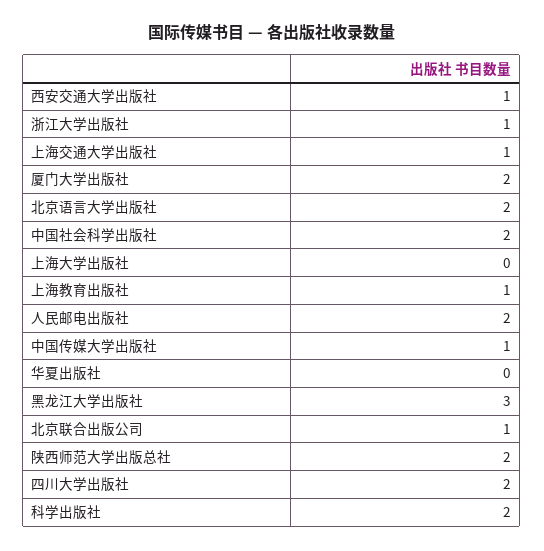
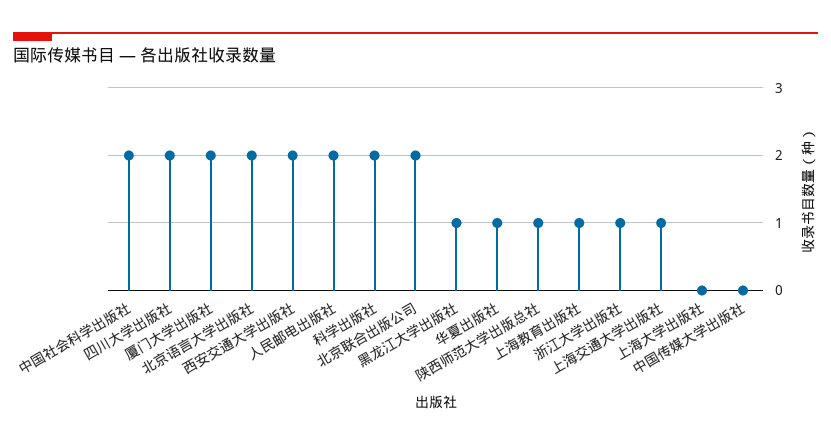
西安交通大学出版社: 1 -> 2
中国传媒大学出版社: 1 -> 0
华夏出版社: 0 -> 1
黑龙江大学出版社: 3 -> 1
北京联合出版公司: 1 -> 2
陕西师范大学出版总社: 2 -> 1

